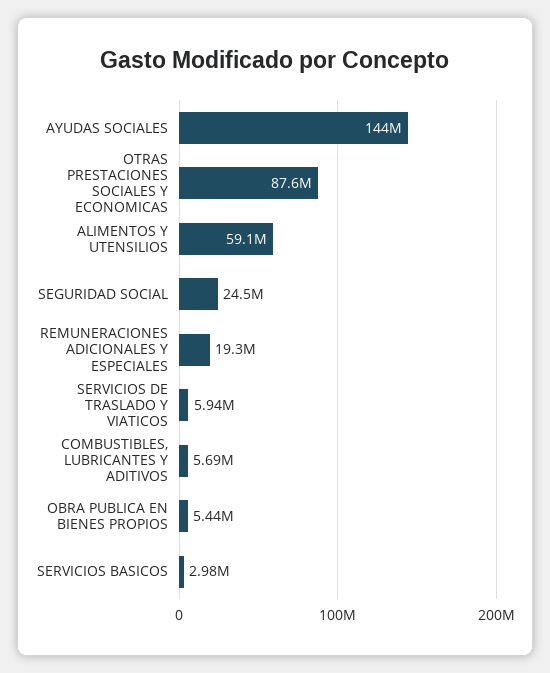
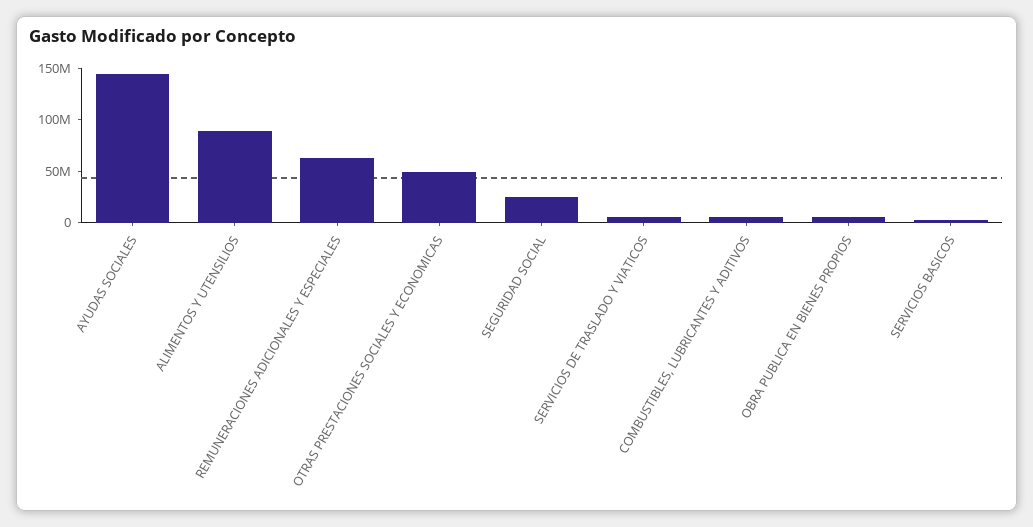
OTRAS PRESTACIONES SOCIALES Y ECONOMICAS: 87600000 -> 50000000
ALIMENTOS Y UTENSILIOS: 59100000 -> 90000000
REMUNERACIONES ADICIONALES Y ESPECIALES: 19300000 -> 60000000

